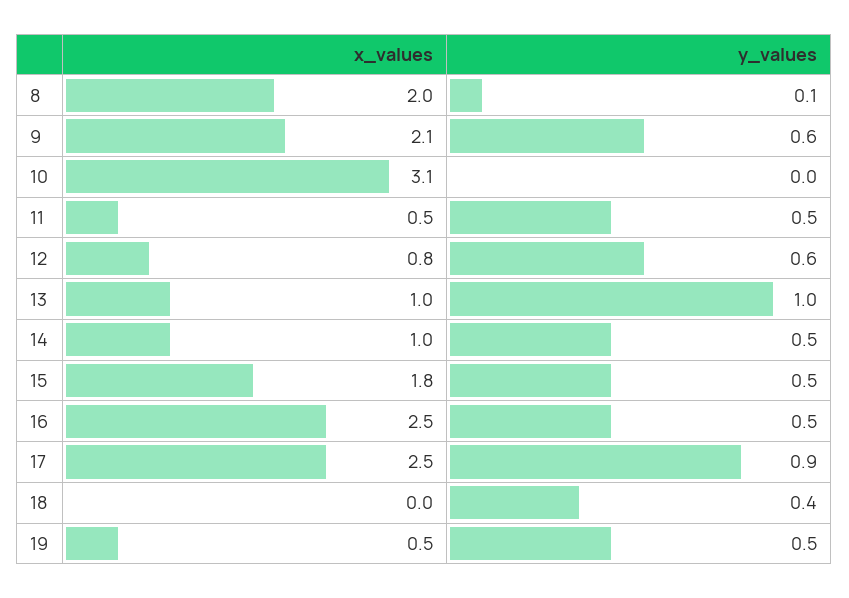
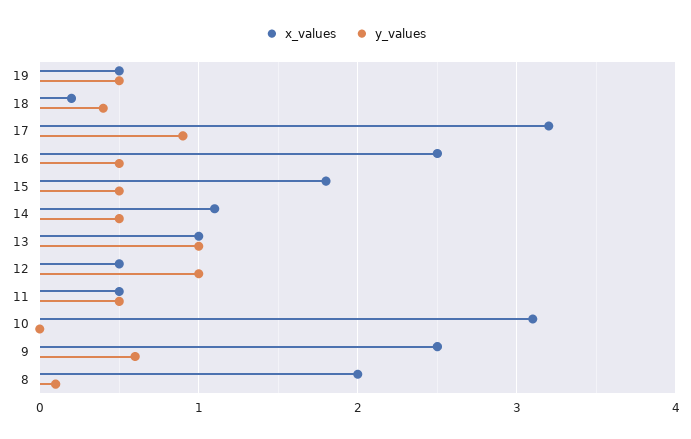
x_values, 9: 2.1 -> 2.5
x_values, 12: 0.8 -> 0.5
y_values, 12: 0.6 -> 1
x_values, 14: 1 -> 1.1
x_values, 17: 2.5 -> 3.2
x_values, 18: 0 -> 0.2

